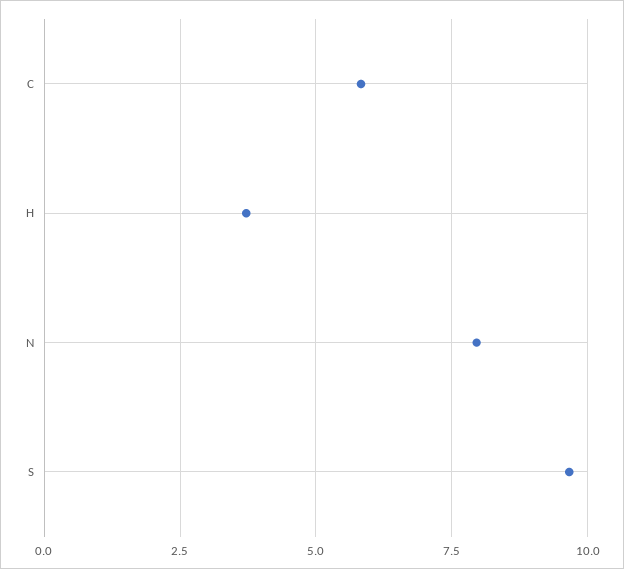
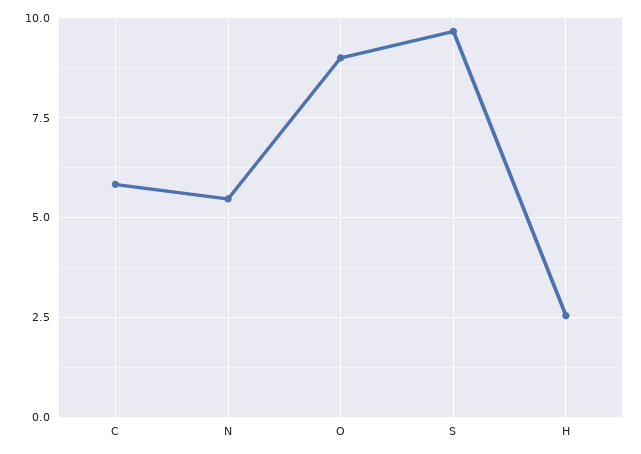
H: 3.75 -> 2.5
N: 8 -> 5.5
O: none -> 9

